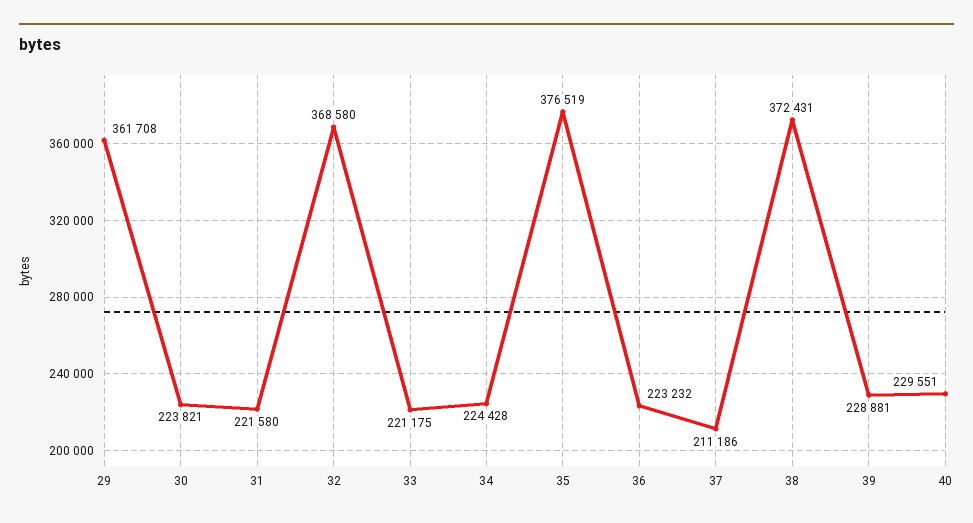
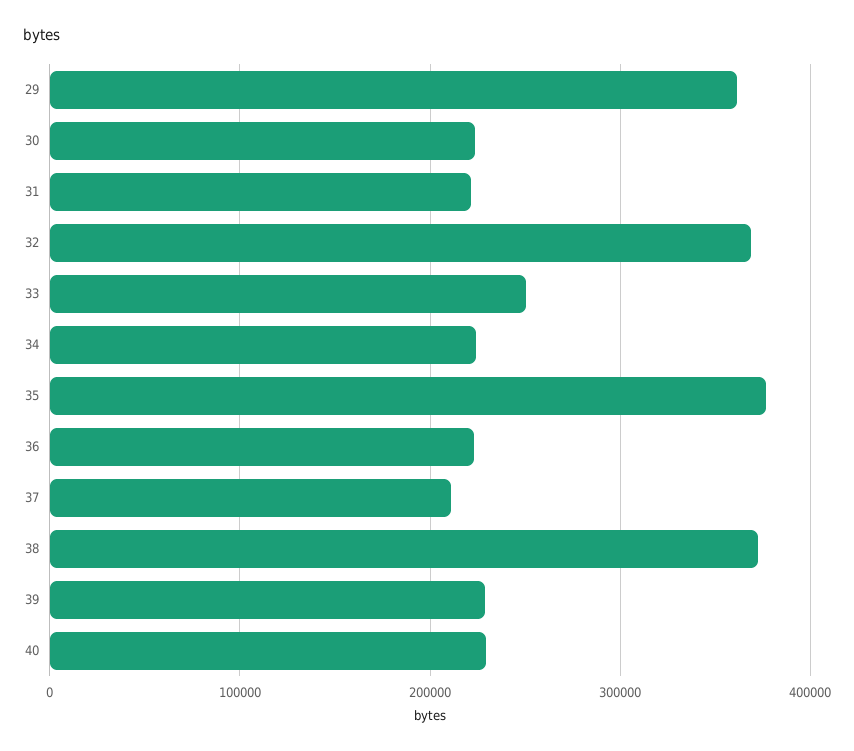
33: 221175 -> 250000

